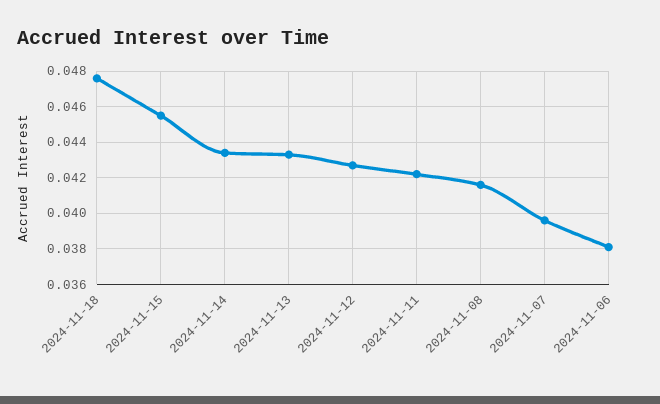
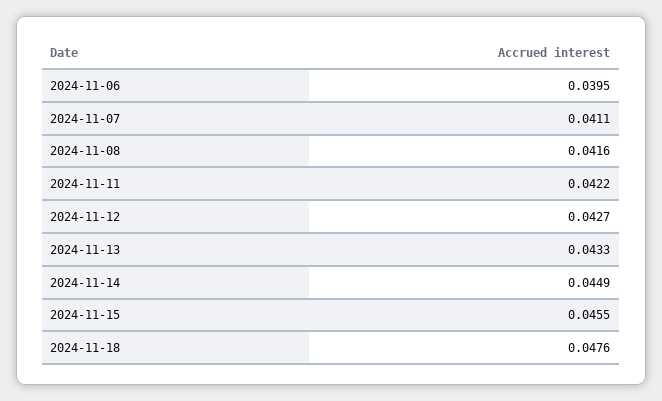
2024-11-14: 0.0435 -> 0.0449
2024-11-07: 0.0395 -> 0.0411
2024-11-06: 0.038 -> 0.0395

